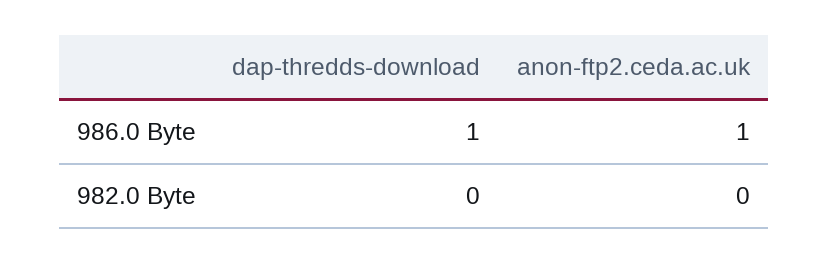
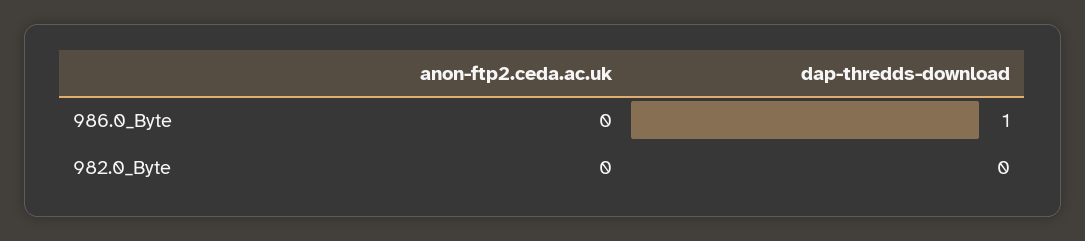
anon-ftp2.ceda.ac.uk, 986.0 Byte: 1 -> 0

